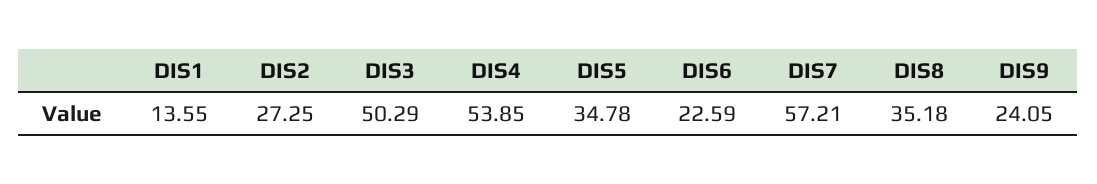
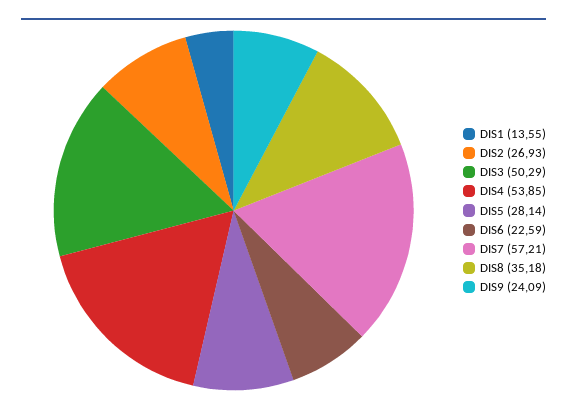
DIS2: 27.25 -> 26.93
DIS5: 34.78 -> 28.14
DIS9: 24.05 -> 24.09

